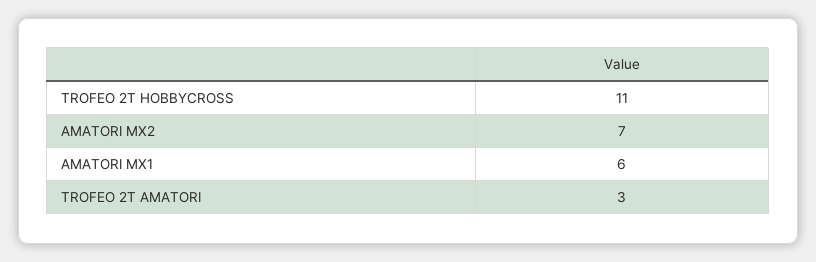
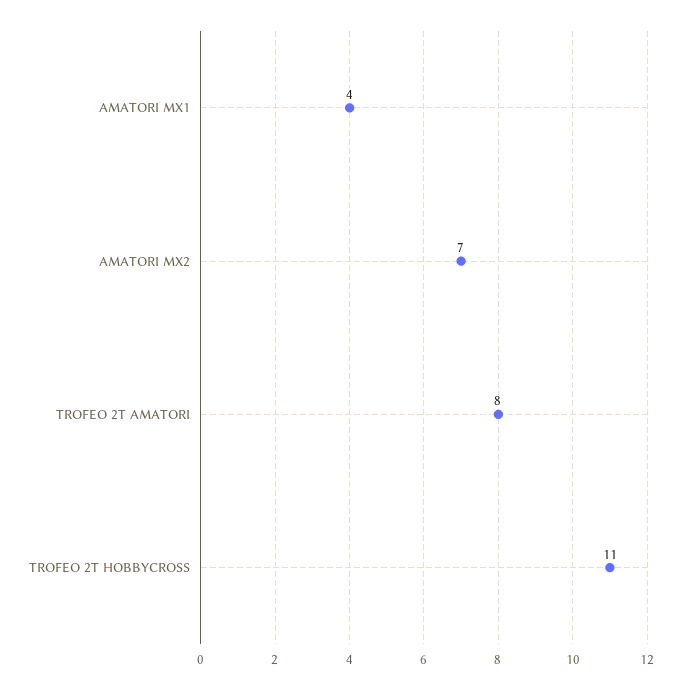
AMATORI MX1: 6 -> 4
TROFEO 2T AMATORI: 3 -> 8

